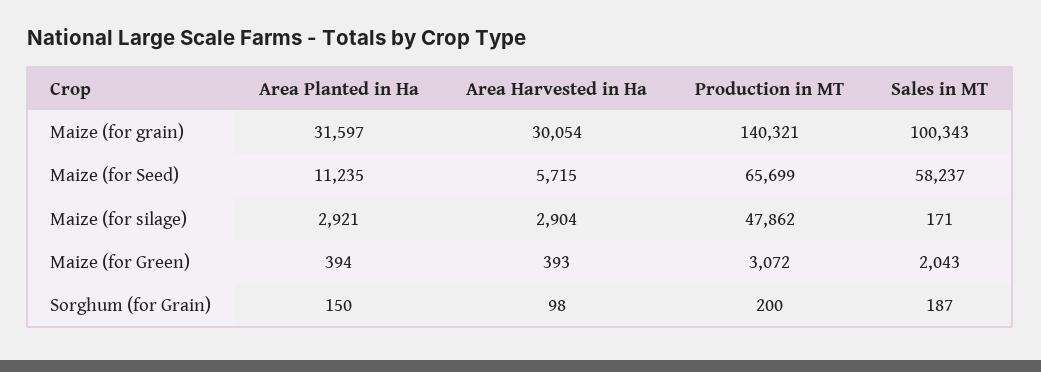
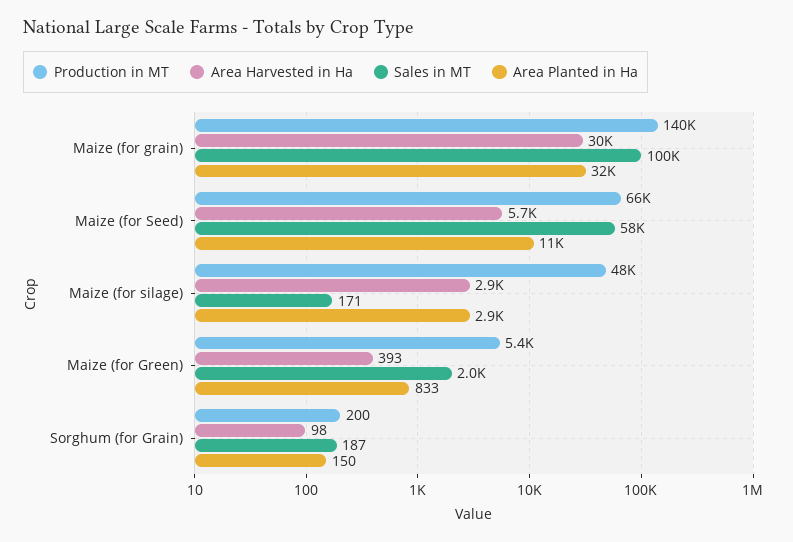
Area Planted in Ha, Maize (for Green): 394 -> 833
Production in MT, Maize (for Green): 3072 -> 5400

